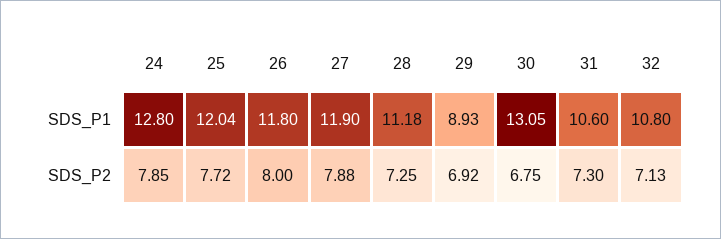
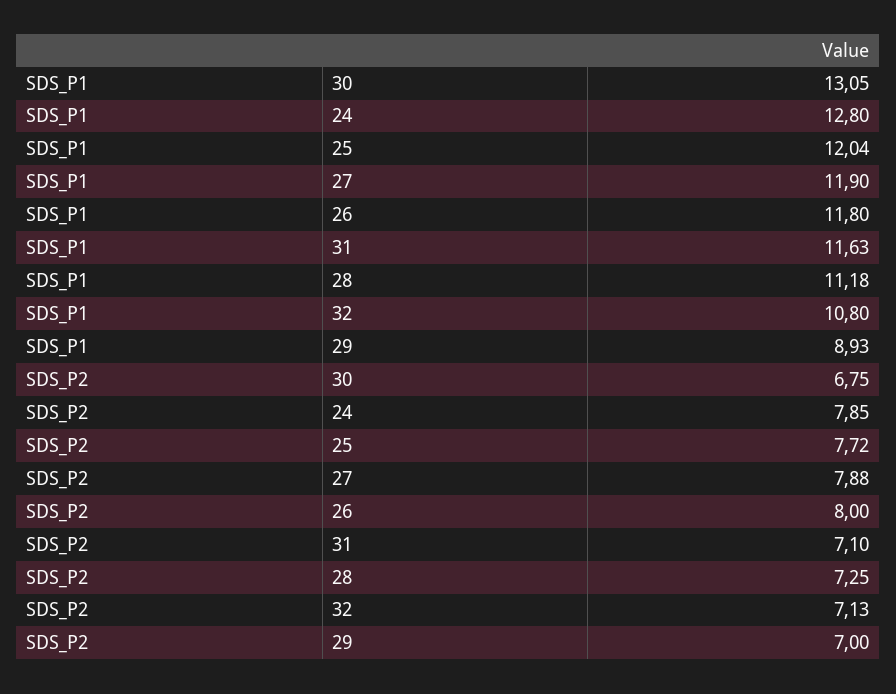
31, SDS_P1: 10.6 -> 11.63
29, SDS_P2: 6.92 -> 7
31, SDS_P2: 7.3 -> 7.1

